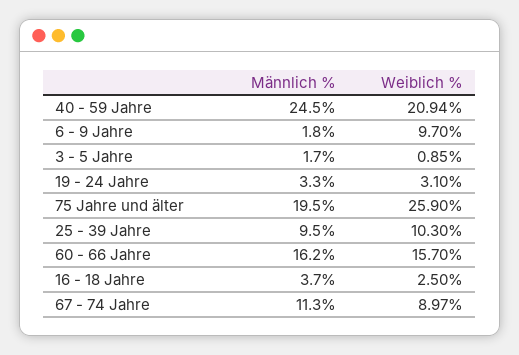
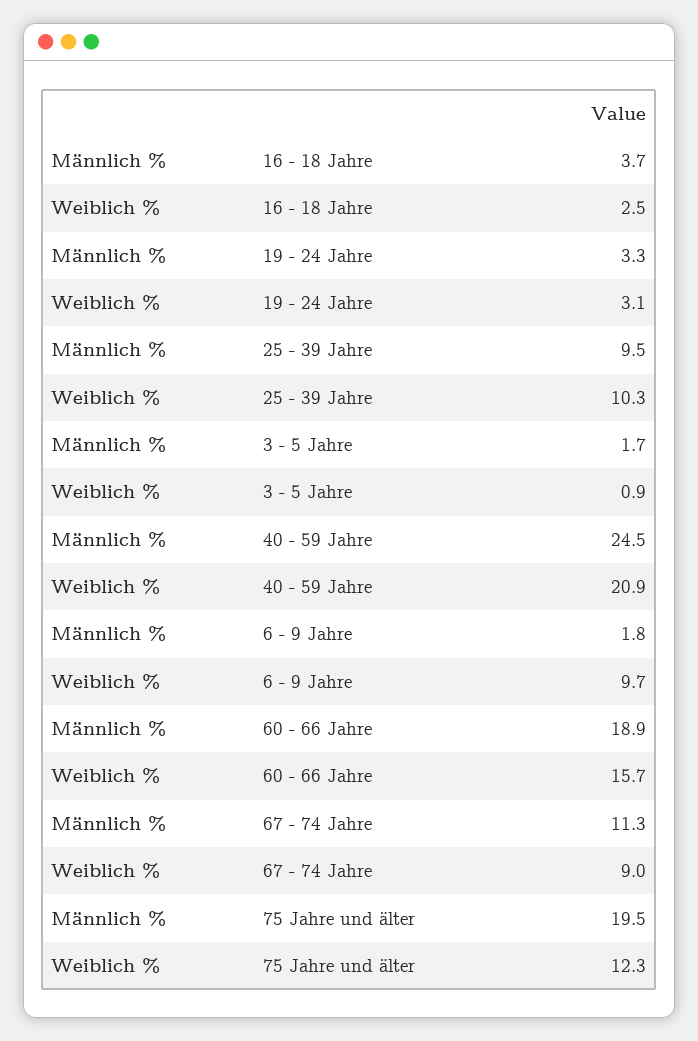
Weiblich %, 75 Jahre und älter: 25.9 -> 12.3
Männlich %, 60 - 66 Jahre: 16.2 -> 18.9

